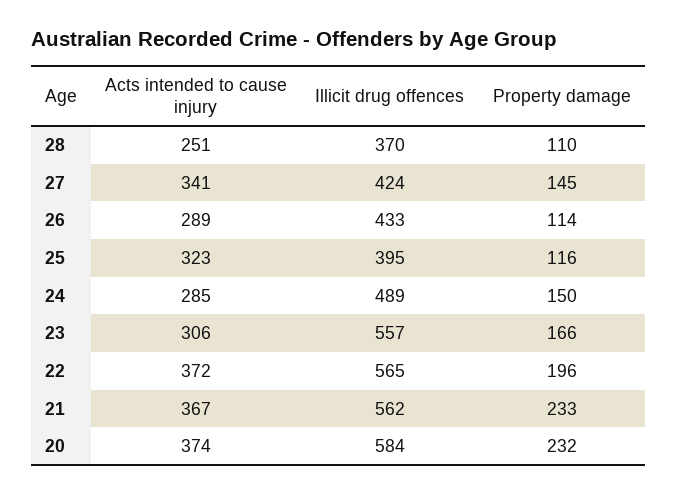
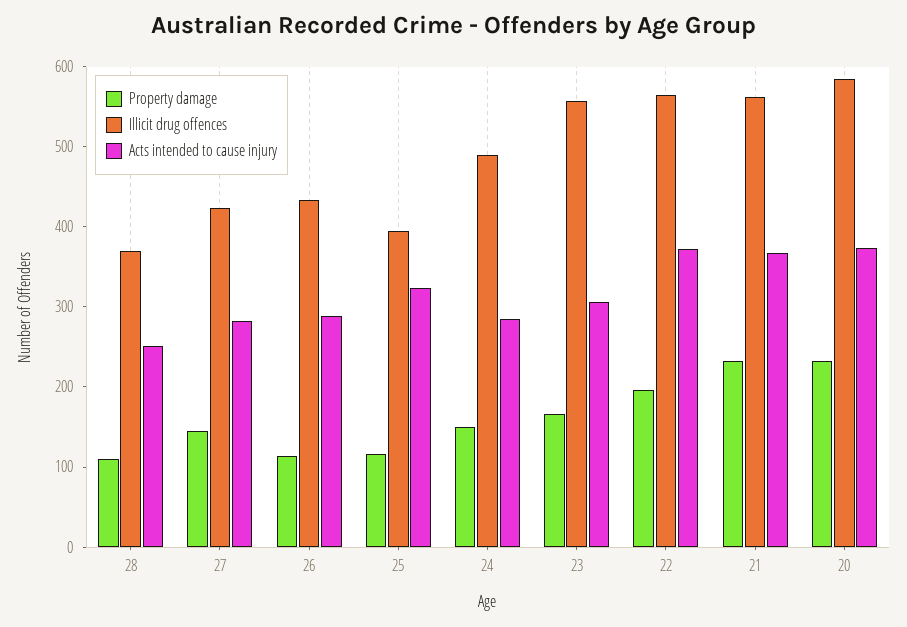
Acts intended to cause injury, 27: 341 -> 280

